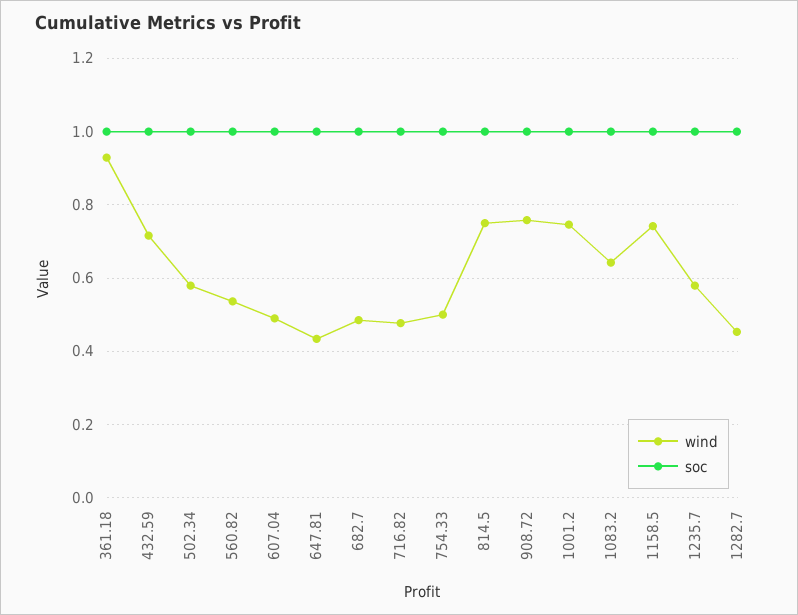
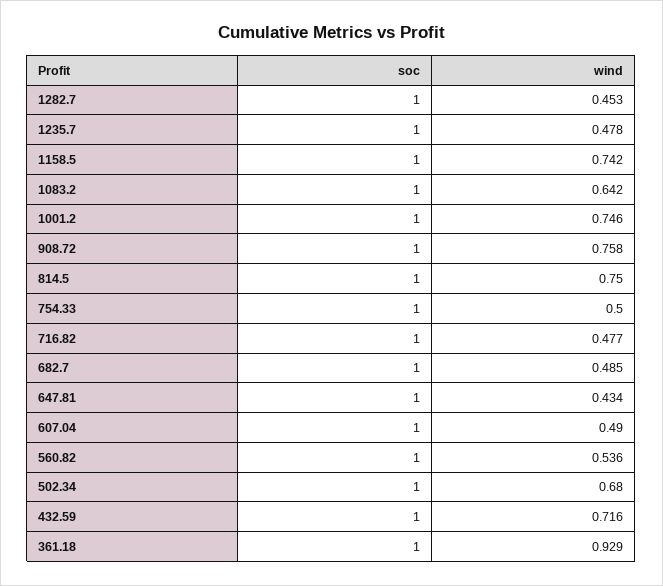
wind, 502.34: 0.58 -> 0.68
wind, 1235.7: 0.58 -> 0.478

